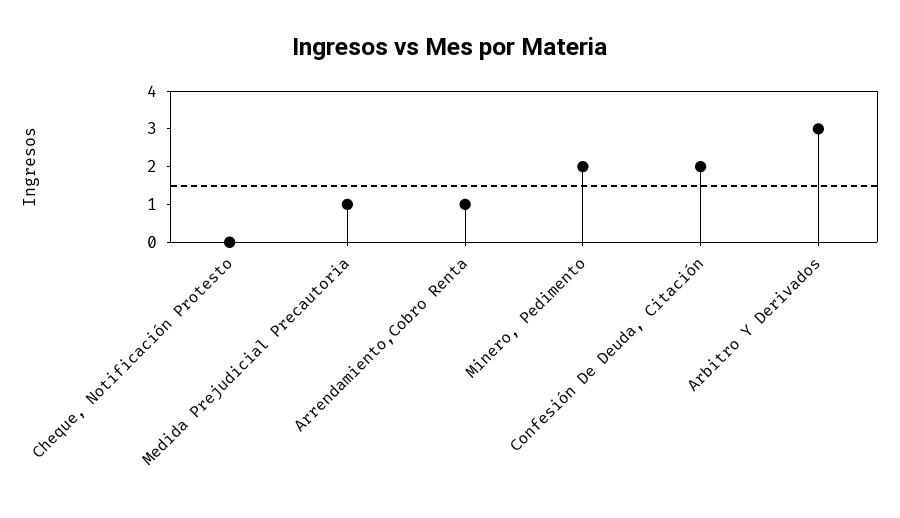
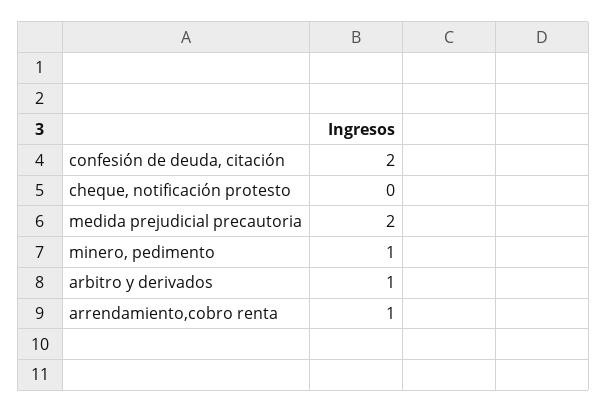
Medida Prejudicial Precautoria: 1 -> 2
Minero, Pedimento: 2 -> 1
Arbitro Y Derivados: 3 -> 1

